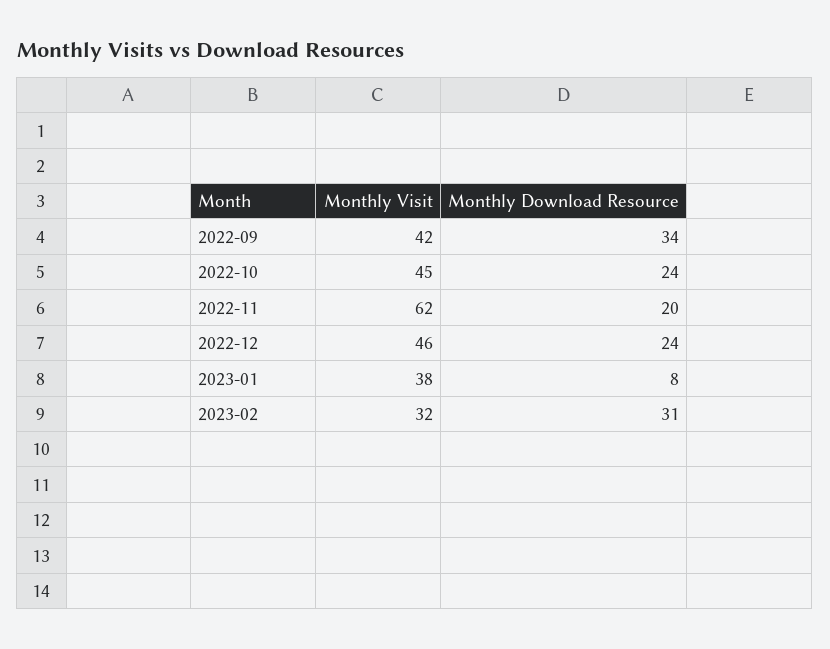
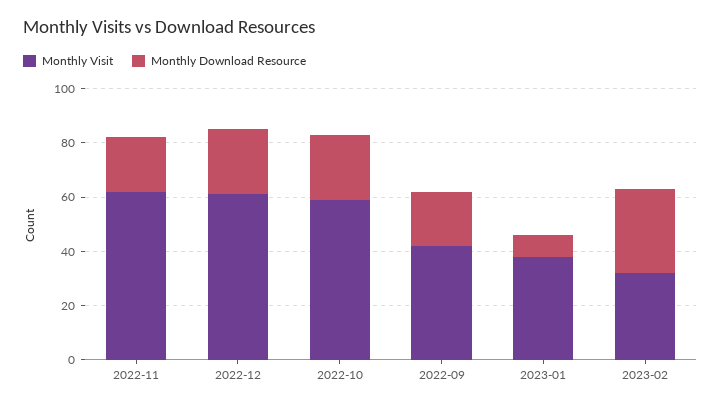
Monthly Download Resource, 2022-09: 34 -> 20
Monthly Visit, 2022-10: 45 -> 60
Monthly Visit, 2022-12: 46 -> 60

